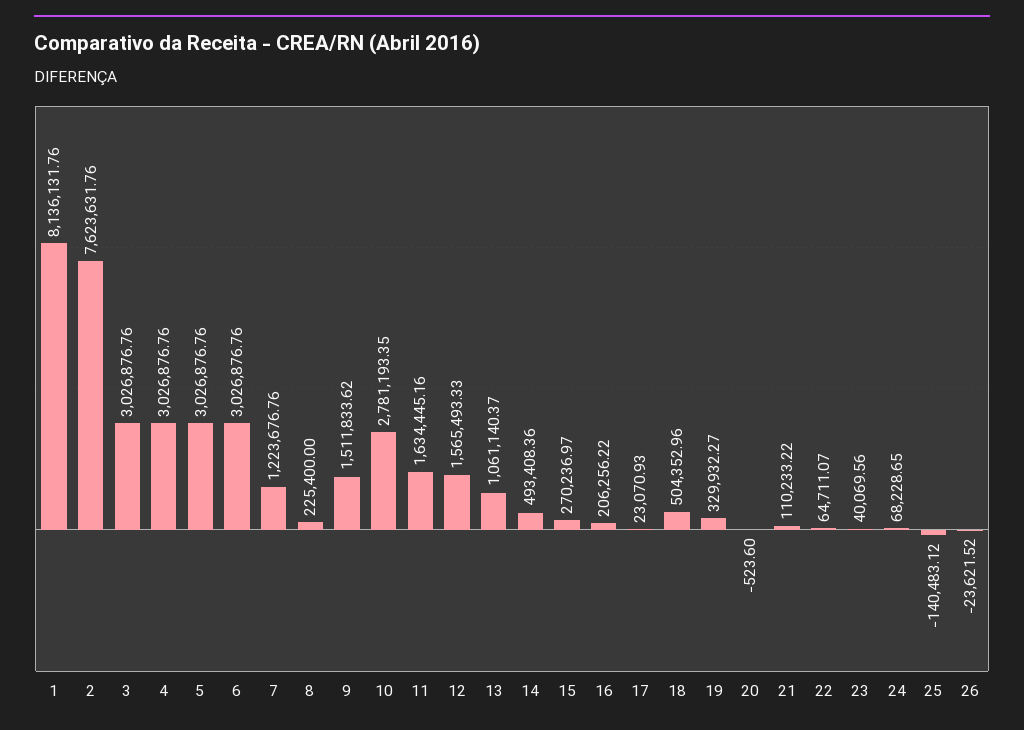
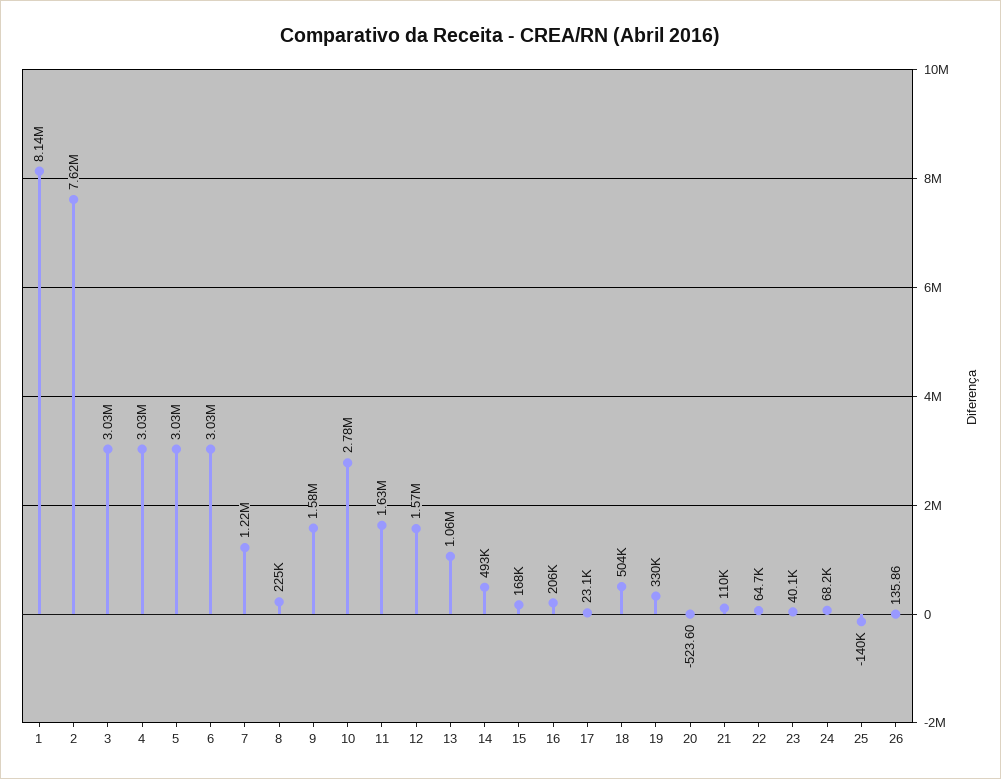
9: 1511833.62 -> 1580000
15: 270236.97 -> 168000
26: -23621.52 -> 135.86

